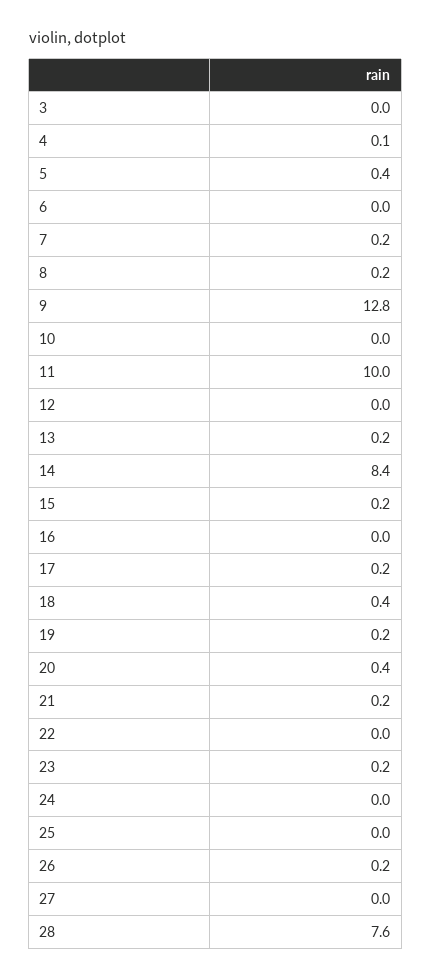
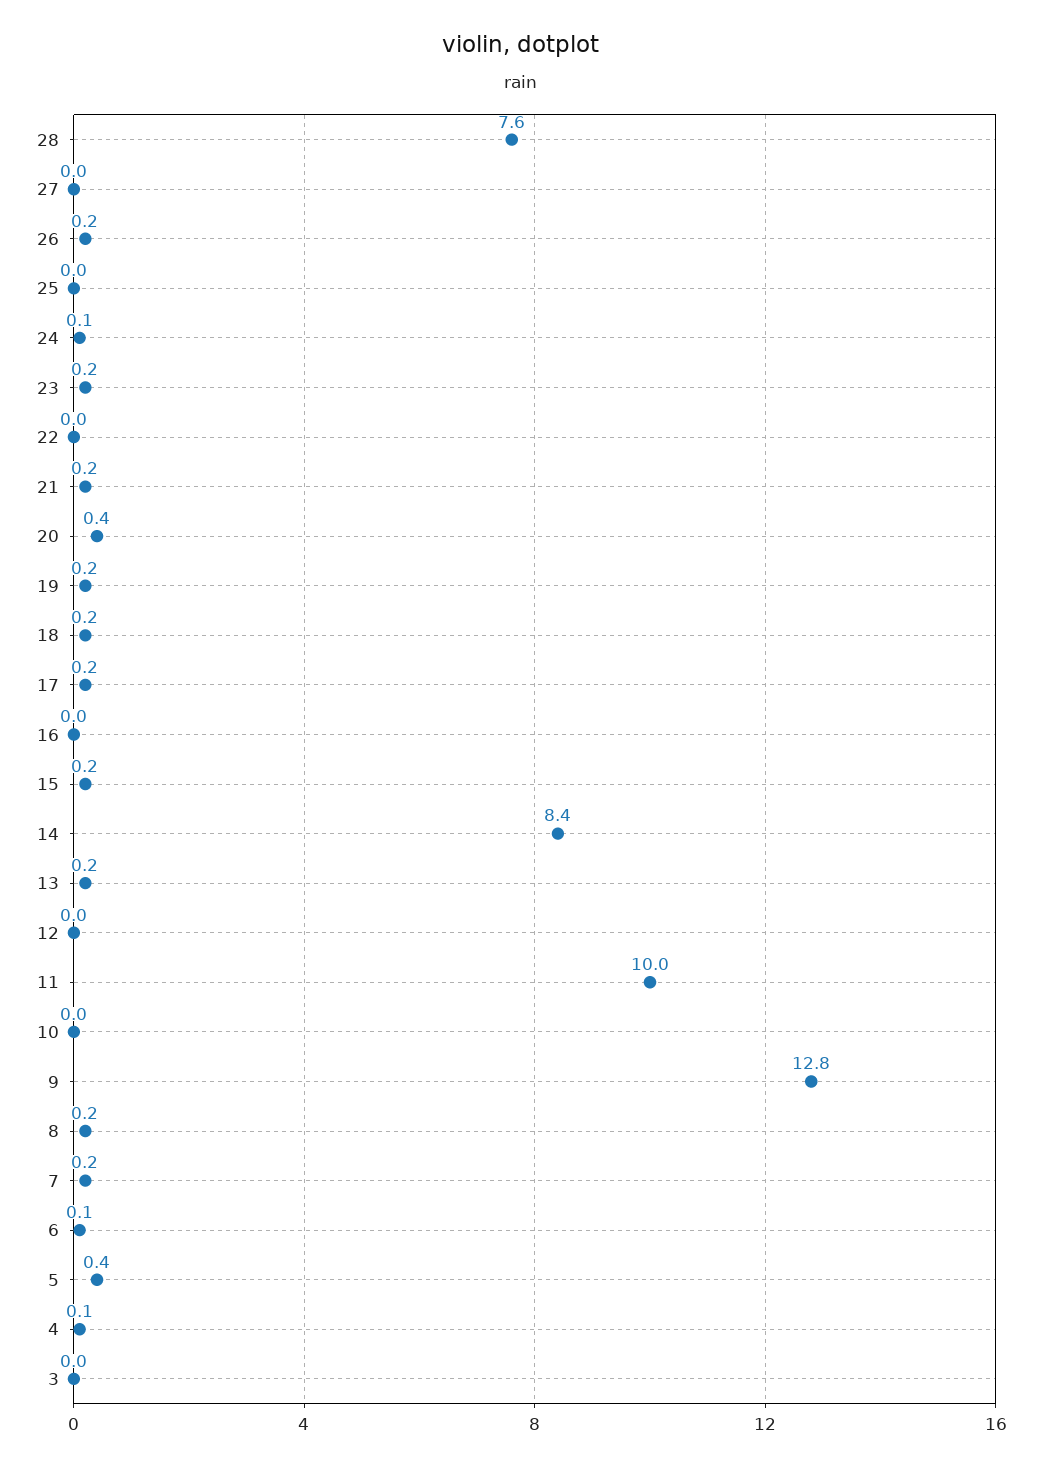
6: 0 -> 0.1
18: 0.4 -> 0.2
24: 0 -> 0.1

